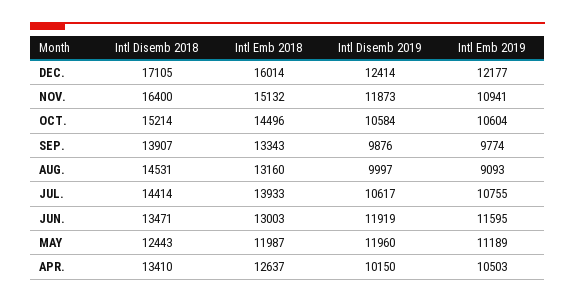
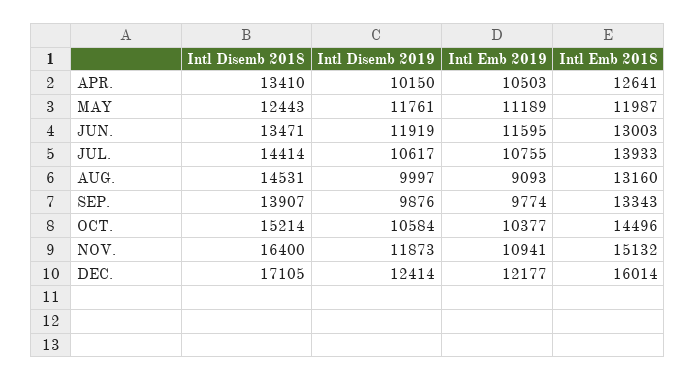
Intl Emb 2019, OCT.: 10604 -> 10377
Intl Disemb 2019, MAY: 11960 -> 11761
Intl Emb 2018, APR.: 12637 -> 12641

